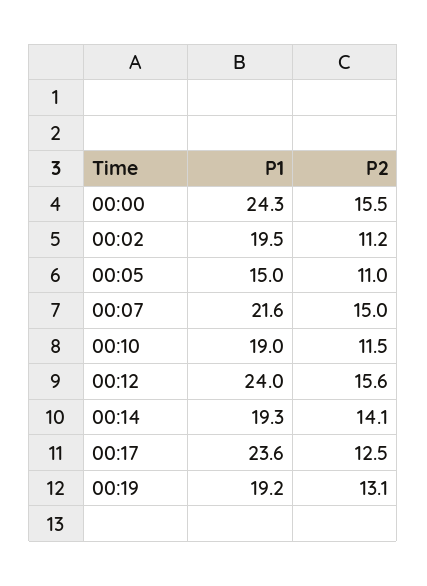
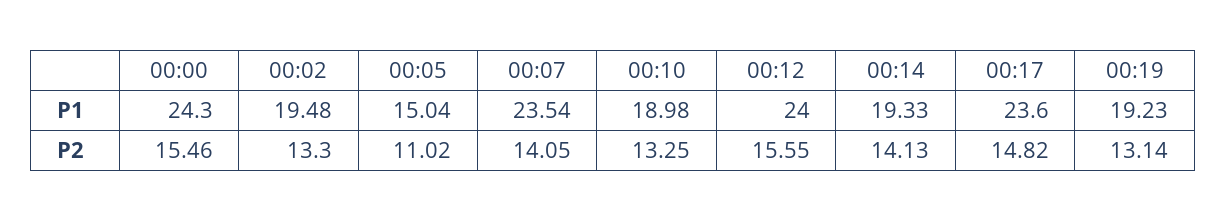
P2, 00:02: 11.2 -> 13.3
P1, 00:07: 21.6 -> 23.54
P2, 00:07: 15 -> 14.05
P2, 00:10: 11.5 -> 13.25
P2, 00:17: 12.5 -> 14.82

